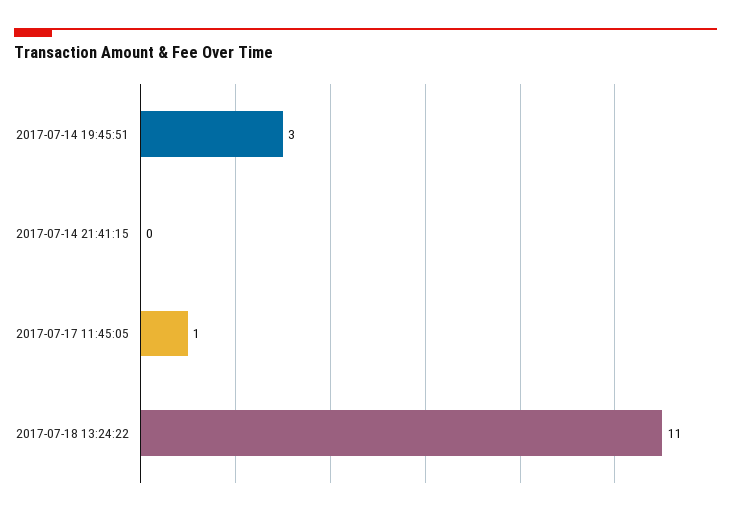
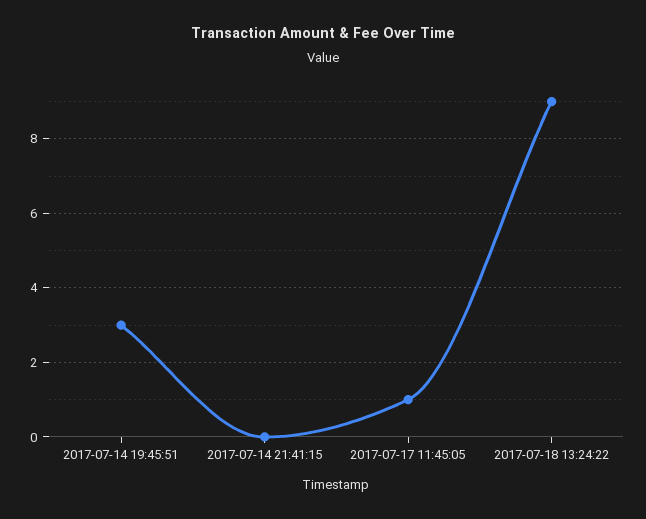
2017-07-18 13:24:22: 11 -> 9

